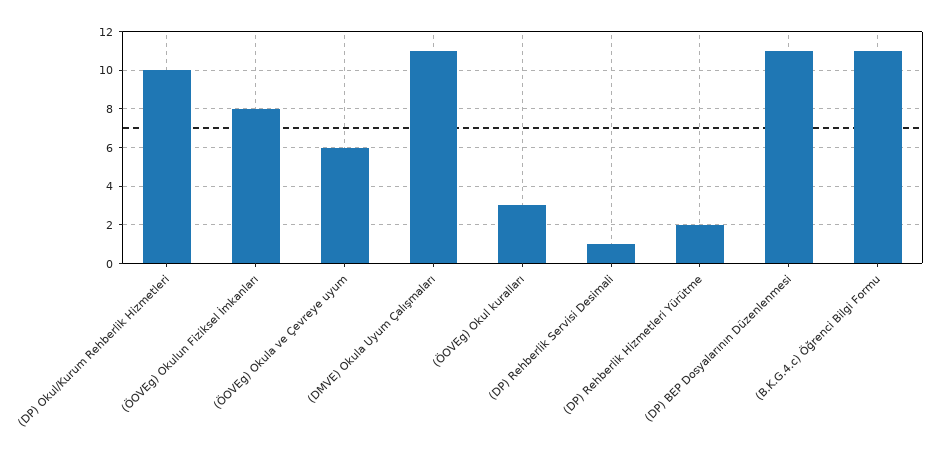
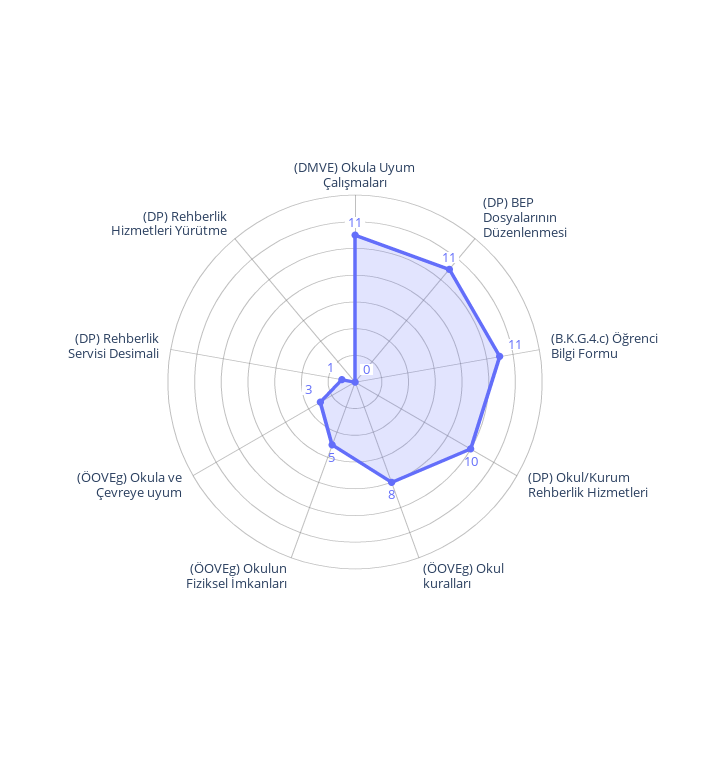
(ÖOVEg) Okulun Fiziksel İmkanları: 8 -> 5
(ÖOVEg) Okula ve Çevreye uyum: 6 -> 3
(ÖOVEg) Okul kuralları: 3 -> 8
(DP) Rehberlik Hizmetleri Yürütme: 2 -> 0

